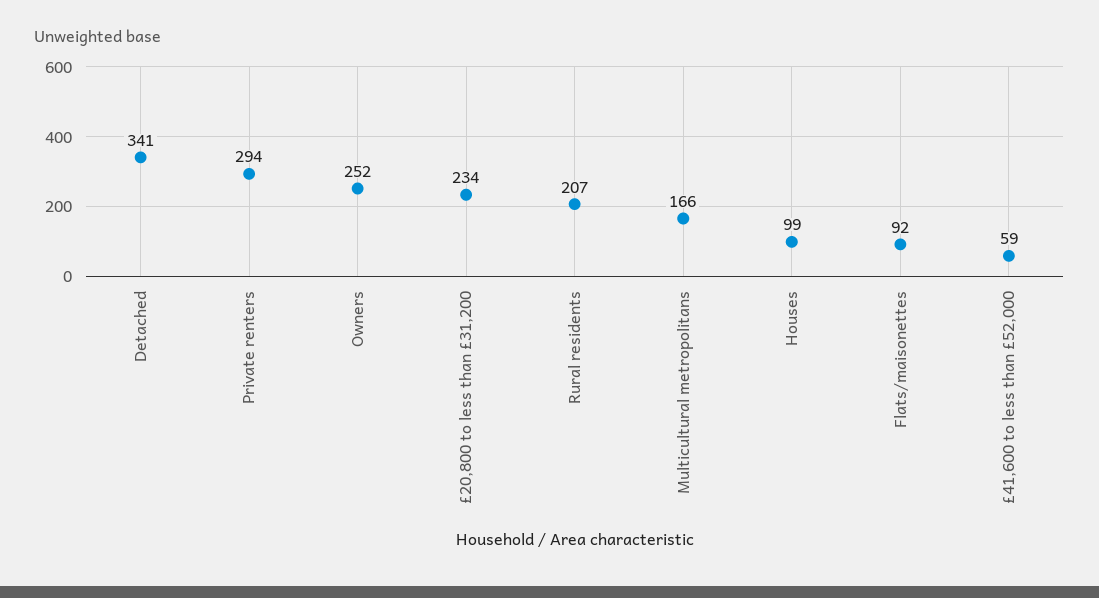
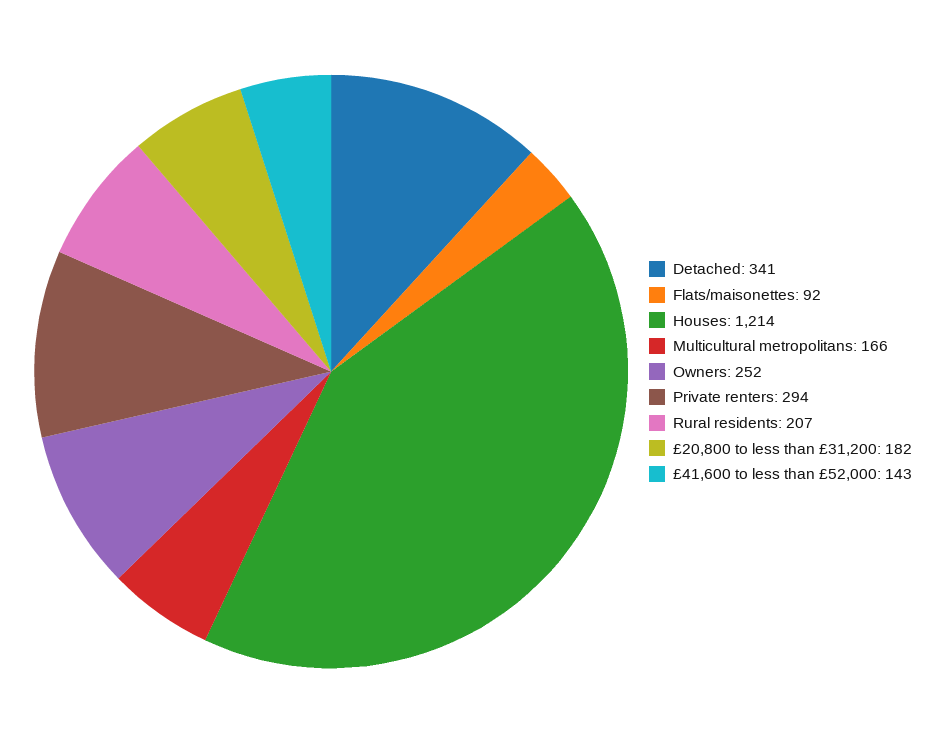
£20,800 to less than £31,200: 234 -> 182
Houses: 99 -> 1214
£41,600 to less than £52,000: 59 -> 143

